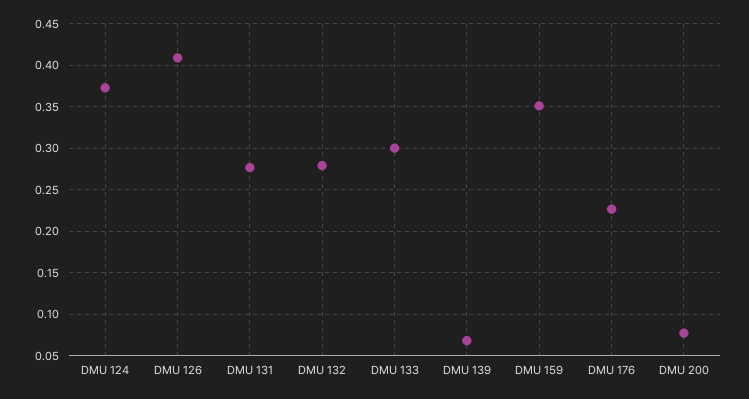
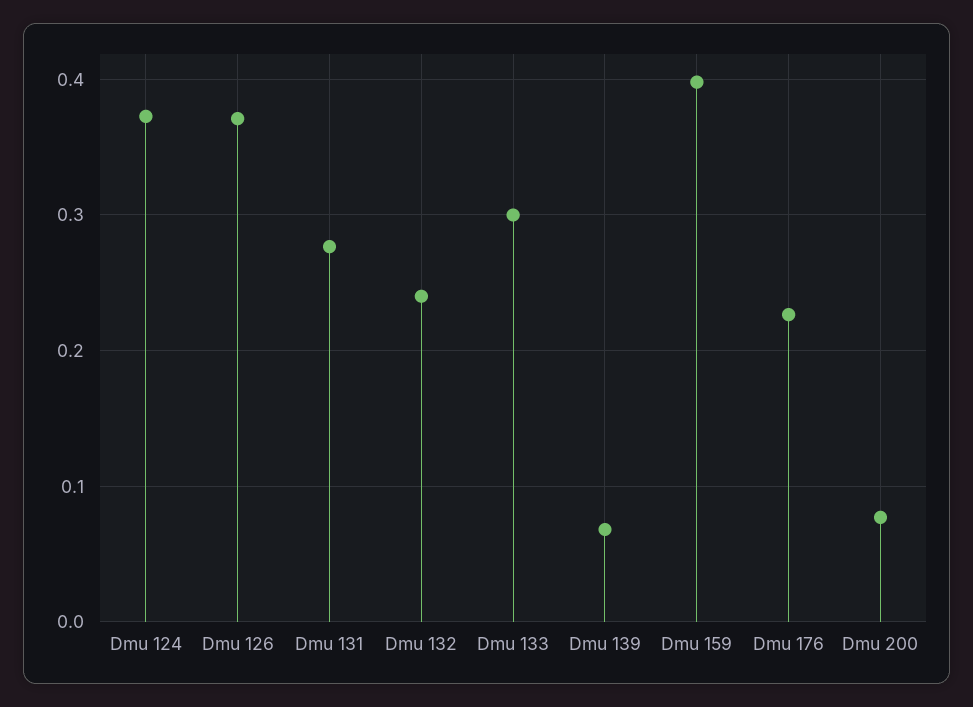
DMU 126: 0.41 -> 0.37
DMU 132: 0.28 -> 0.24
DMU 159: 0.35 -> 0.4

